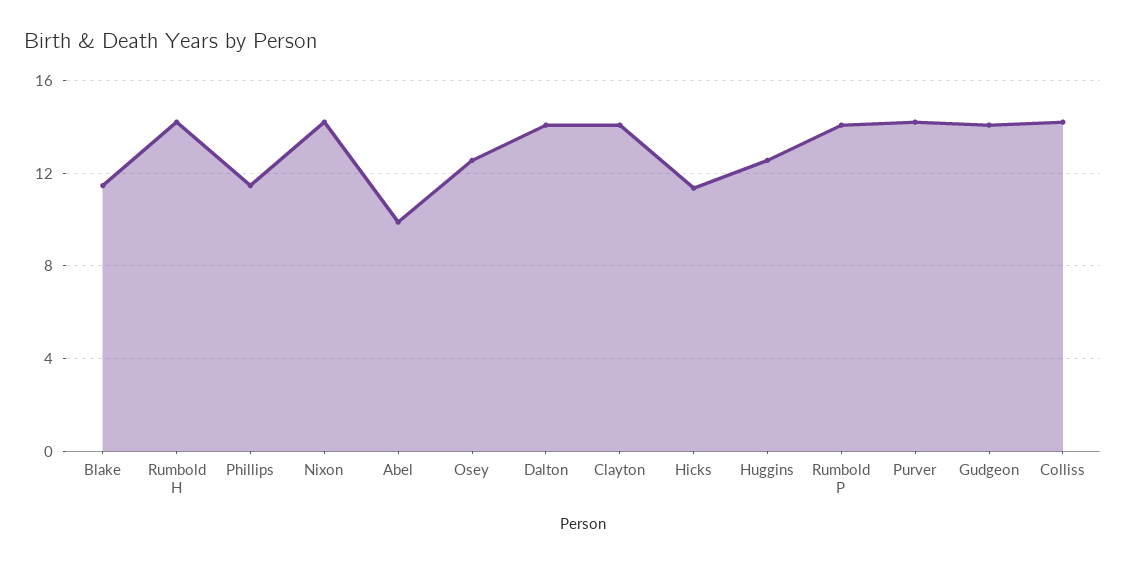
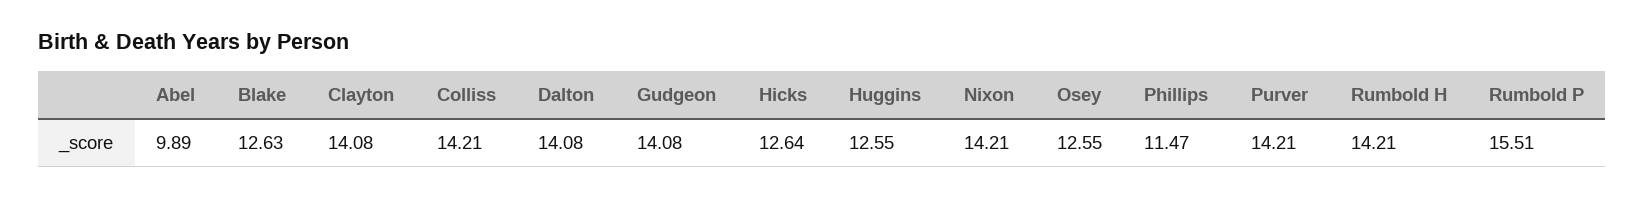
Blake: 11.5 -> 12.63
Hicks: 11.5 -> 12.64
Rumbold P: 14 -> 15.51

